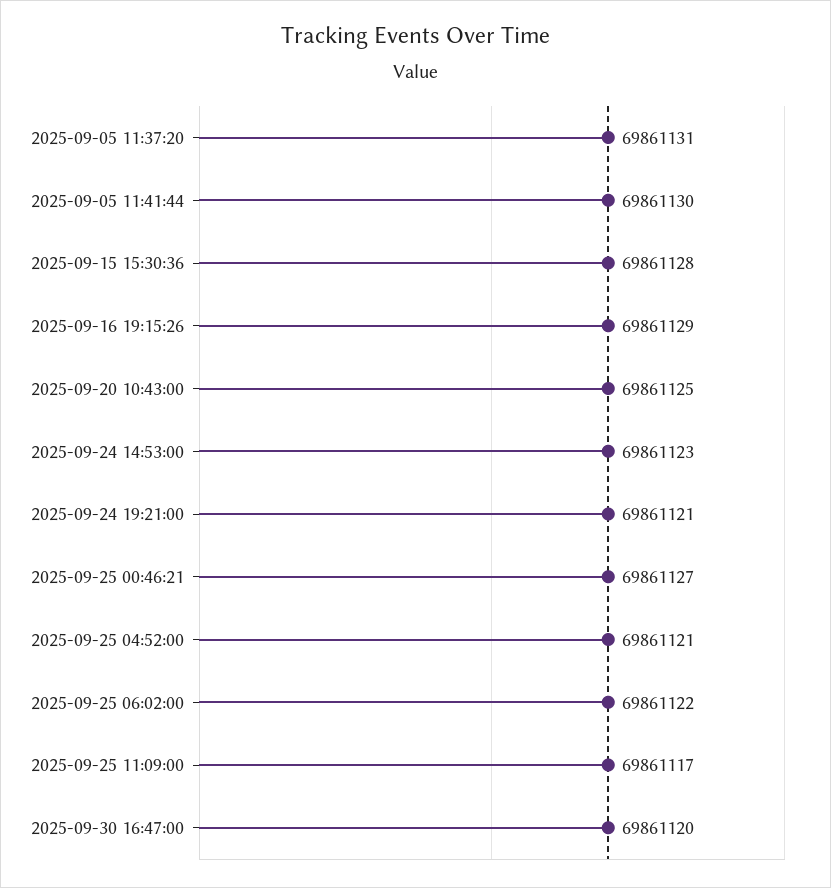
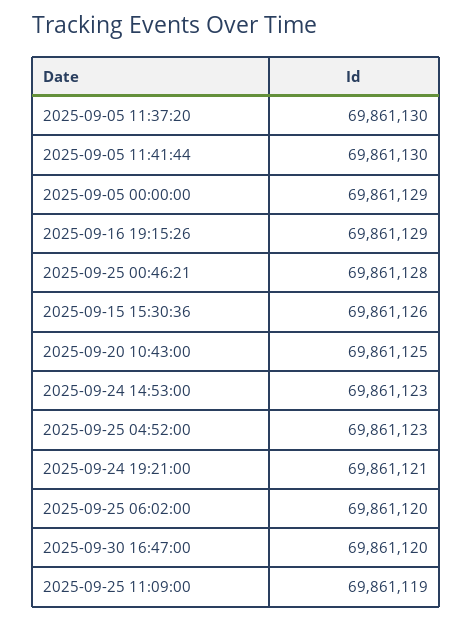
2025-09-05 11:37:20: 69861131 -> 69861130
2025-09-15 15:30:36: 69861128 -> 69861126
2025-09-25 00:46:21: 69861127 -> 69861128
2025-09-25 04:52:00: 69861121 -> 69861123
2025-09-25 06:02:00: 69861122 -> 69861120
2025-09-25 11:09:00: 69861117 -> 69861119
2025-09-05 00:00:00: none -> 69861129

